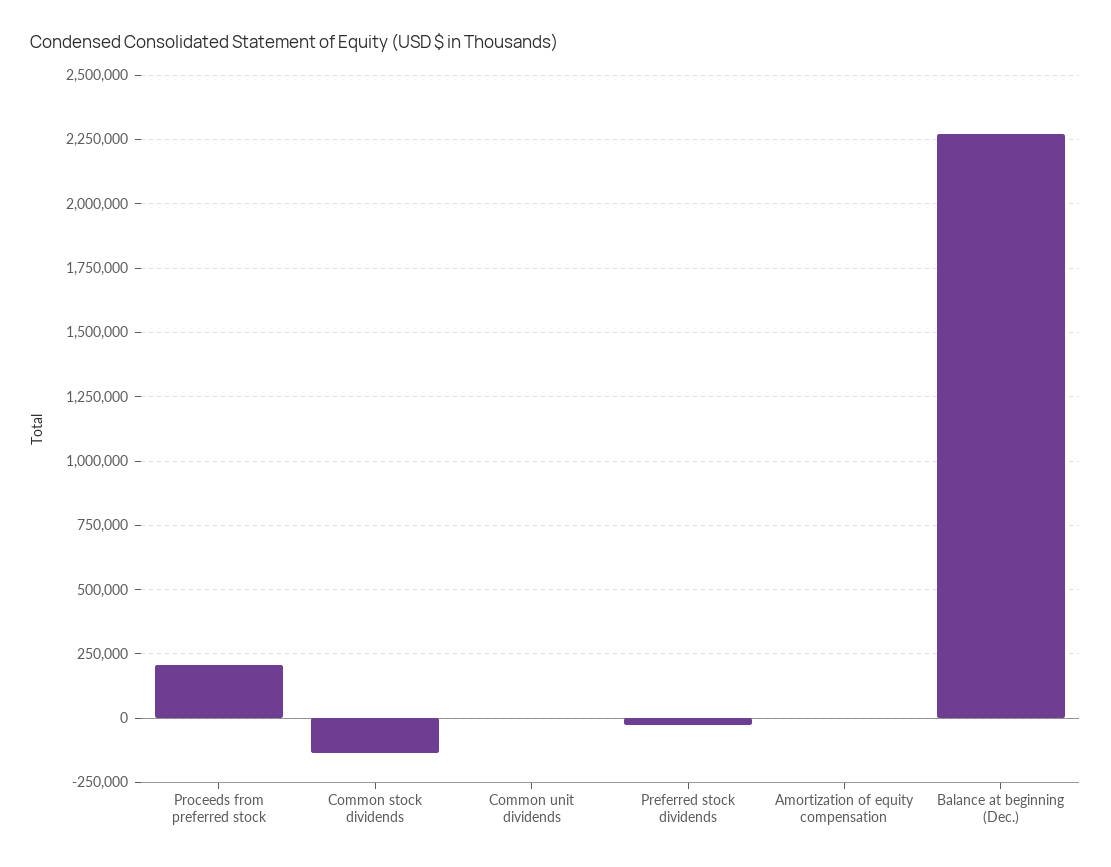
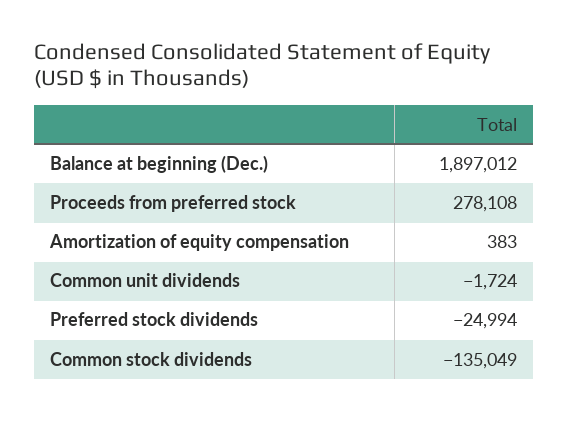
Proceeds from preferred stock: 200000 -> 278108
Balance at beginning (Dec.): 2275000 -> 1897012

